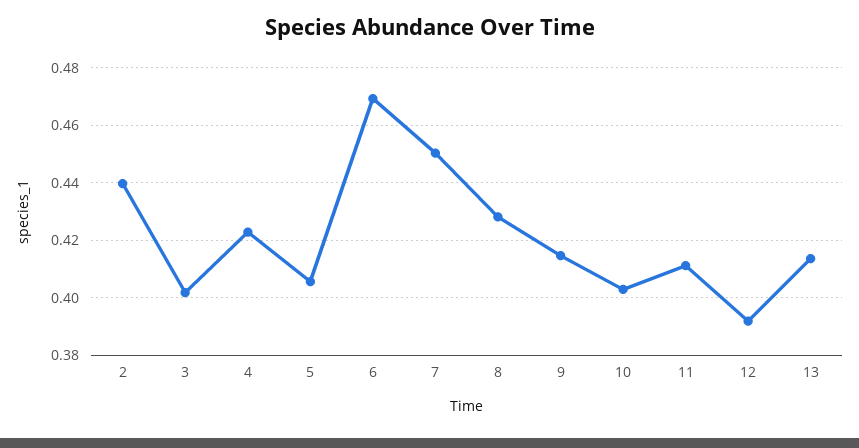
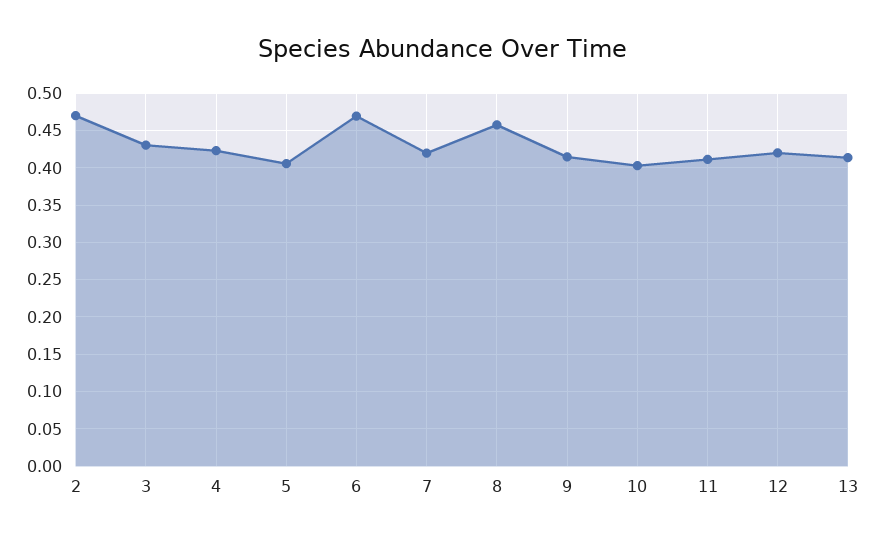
2: 0.44 -> 0.47
3: 0.4025 -> 0.43
7: 0.45 -> 0.42
8: 0.4275 -> 0.46
12: 0.3925 -> 0.42

